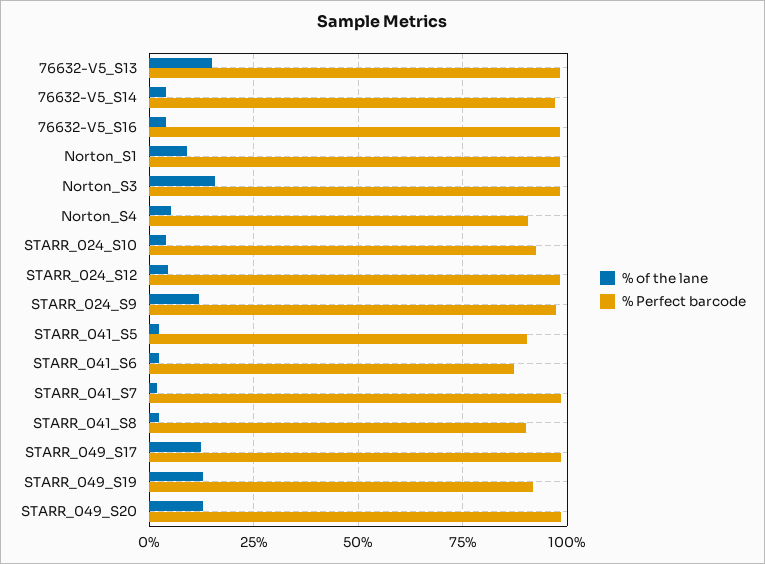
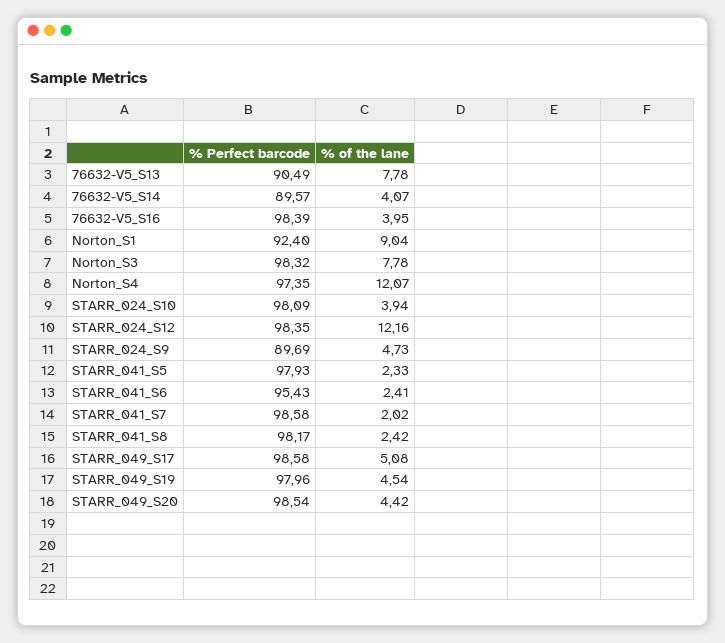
% of the lane, 76632-V5_S13: 15 -> 7.78
% Perfect barcode, 76632-V5_S13: 97.5 -> 90.49
% Perfect barcode, 76632-V5_S14: 97.5 -> 89.57
% Perfect barcode, Norton_S1: 97.5 -> 92.4
% of the lane, Norton_S3: 15 -> 7.78
% of the lane, Norton_S4: 5 -> 12.07
% Perfect barcode, Norton_S4: 90 -> 97.35
% Perfect barcode, STARR_024_S10: 92.5 -> 98.09
% of the lane, STARR_024_S12: 5 -> 12.16
% of the lane, STARR_024_S9: 12.5 -> 4.73
% Perfect barcode, STARR_024_S9: 97.5 -> 89.69
% Perfect barcode, STARR_041_S5: 90 -> 97.93
% Perfect barcode, STARR_041_S6: 87.5 -> 95.43
% Perfect barcode, STARR_041_S8: 90 -> 98.17
% of the lane, STARR_049_S17: 12.5 -> 5.08
% of the lane, STARR_049_S19: 12.5 -> 4.54
% Perfect barcode, STARR_049_S19: 92.5 -> 97.96
% of the lane, STARR_049_S20: 12.5 -> 4.42

